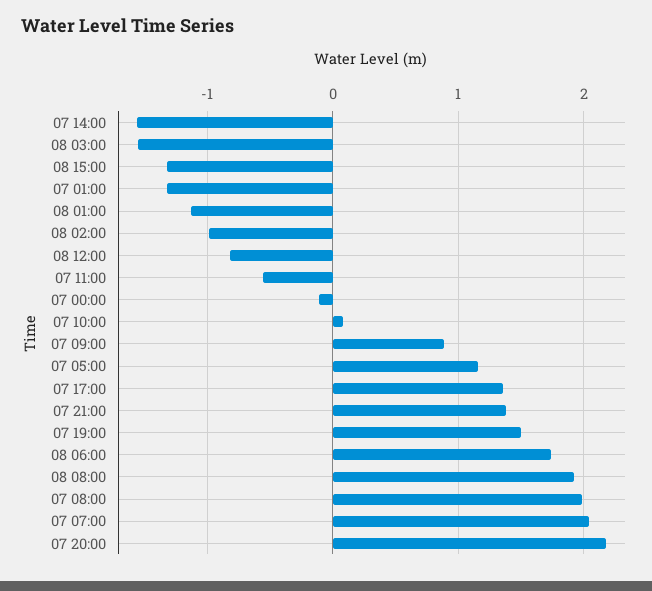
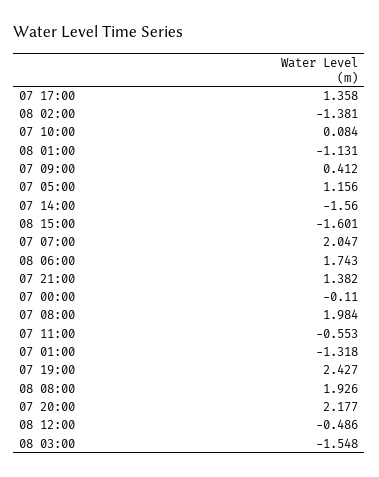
08 15:00: -1.3 -> -1.601
08 02:00: -1 -> -1.381
08 12:00: -0.8 -> -0.486
07 09:00: 0.9 -> 0.412
07 19:00: 1.5 -> 2.427

